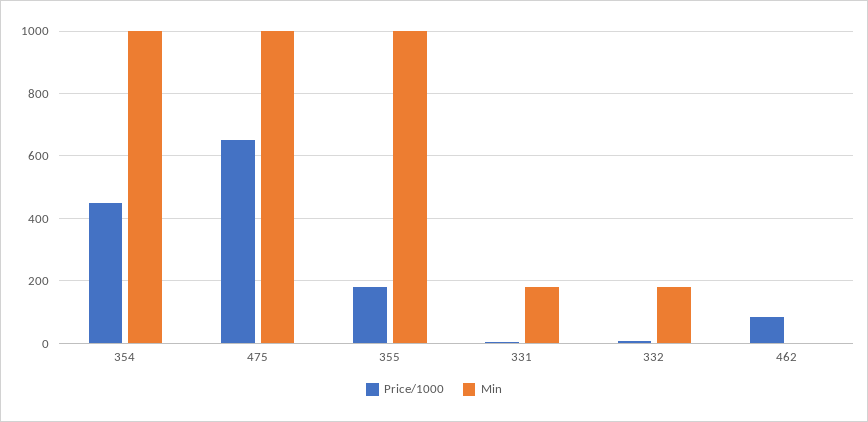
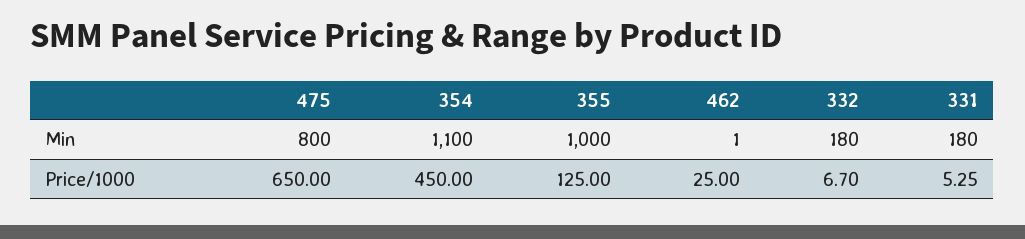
Min, 354: 1000 -> 1100
Min, 475: 1000 -> 800
Price/1000, 355: 180 -> 125
Price/1000, 462: 80 -> 25

